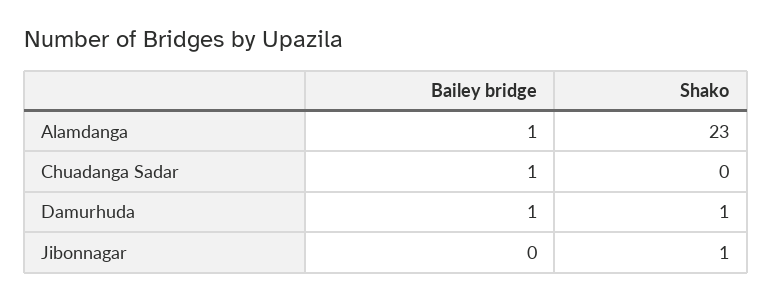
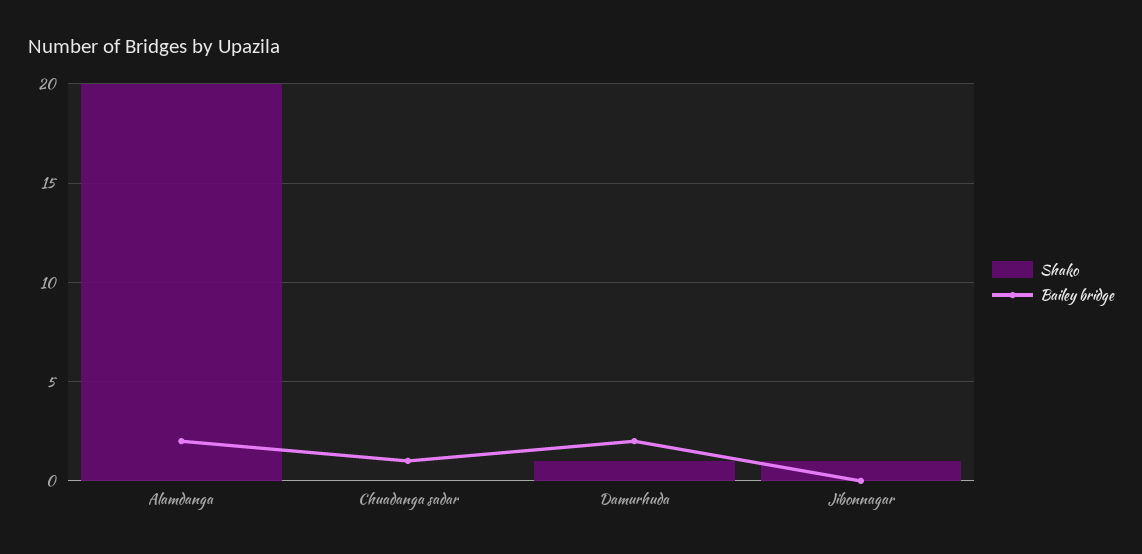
Bailey bridge, Alamdanga: 1 -> 2
Shako, Alamdanga: 23 -> 20
Bailey bridge, Damurhuda: 1 -> 2

